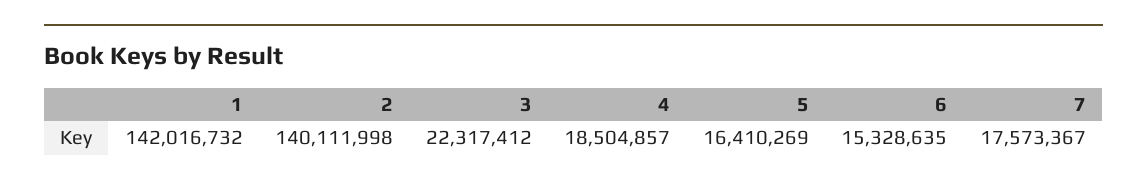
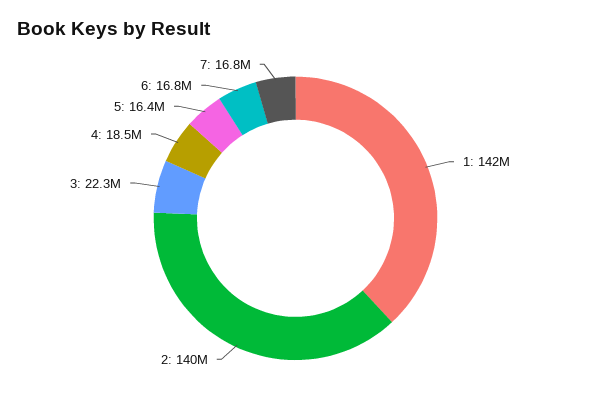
6: 15328635 -> 16800000
7: 17573367 -> 16800000

